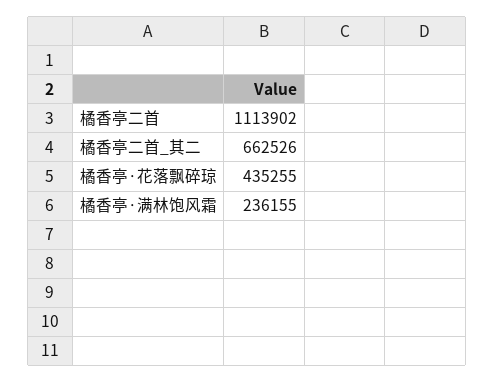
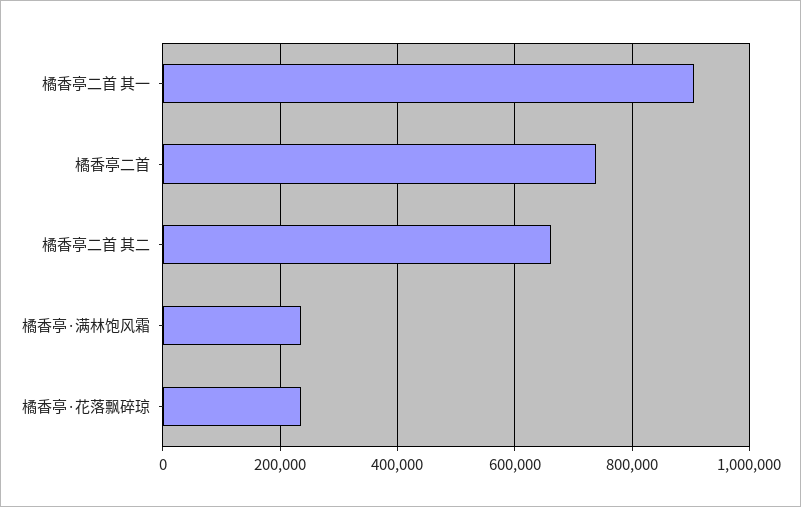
橘香亭二首: 1113902 -> 740000
橘香亭·花落飘碎琼: 435255 -> 240000
橘香亭二首 其一: none -> 900000

